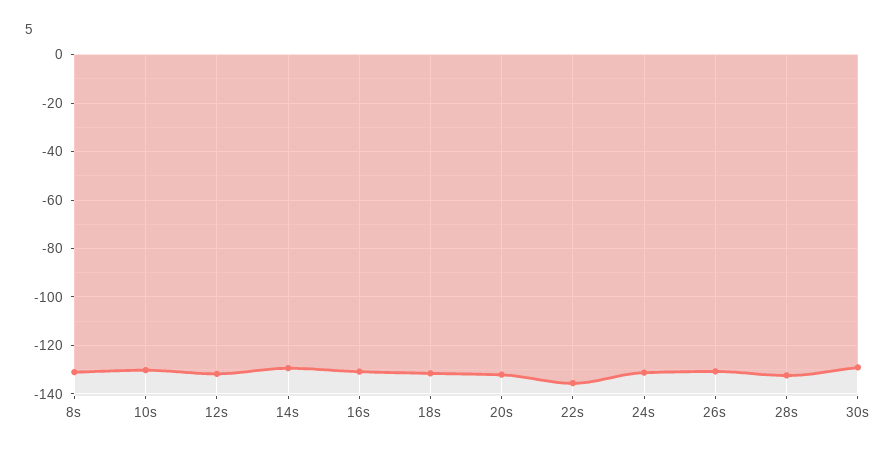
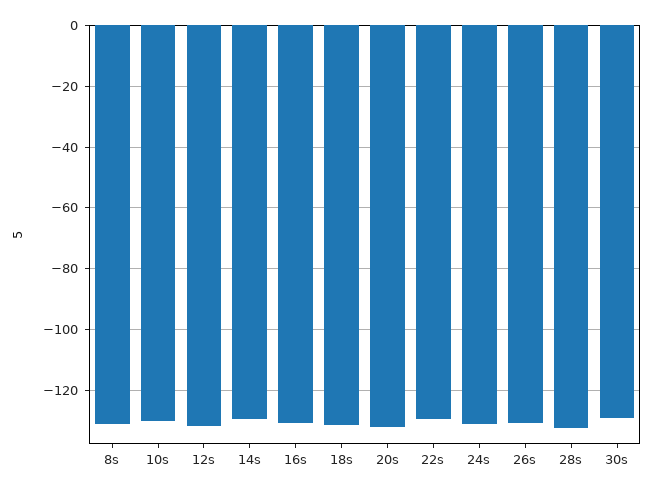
22s: -135 -> -130

